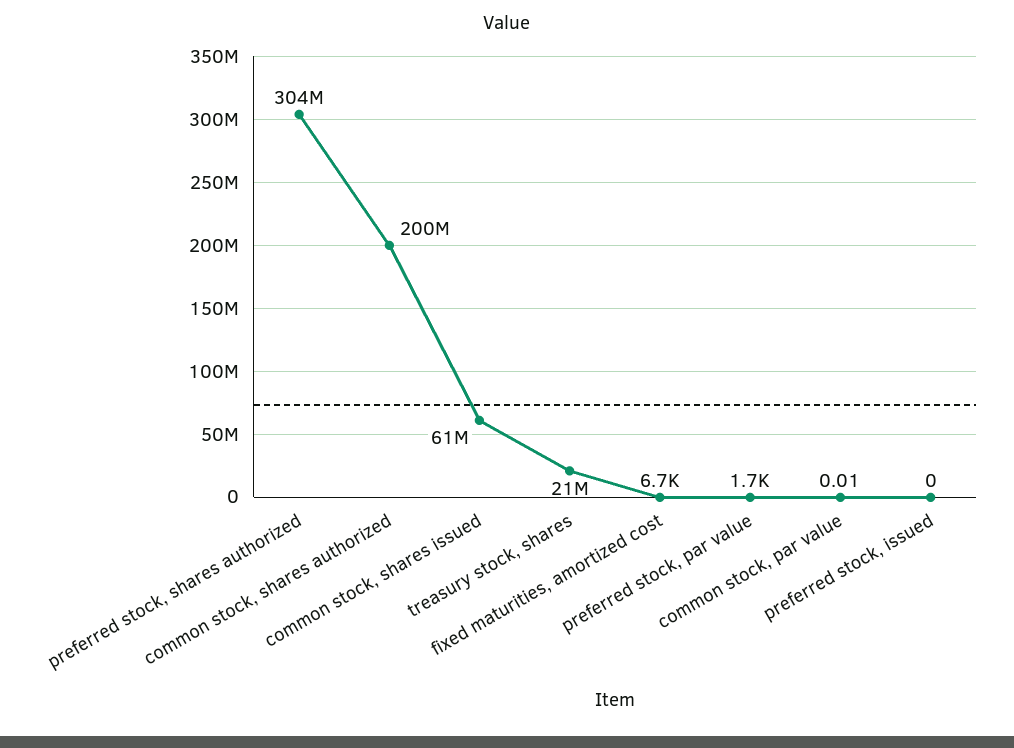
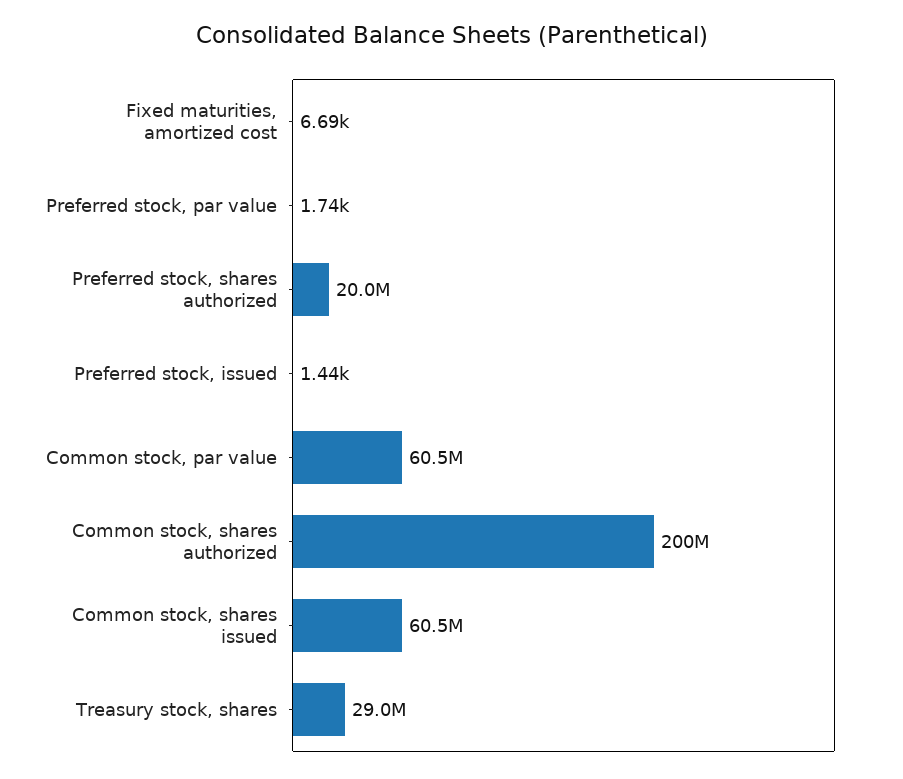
preferred stock, shares authorized: 304000000 -> 20000000
treasury stock, shares: 21000000 -> 29000000
common stock, par value: 0.01 -> 60500000
preferred stock, issued: 0 -> 1440

